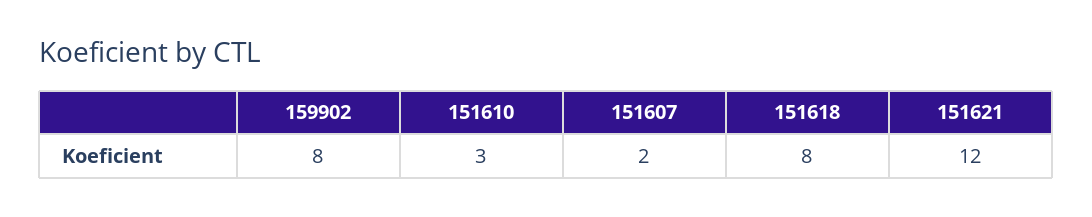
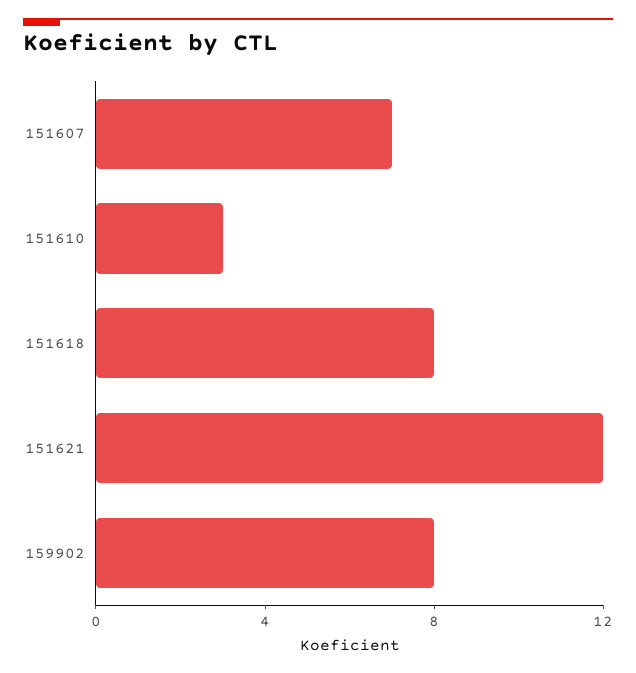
151607: 2 -> 7

